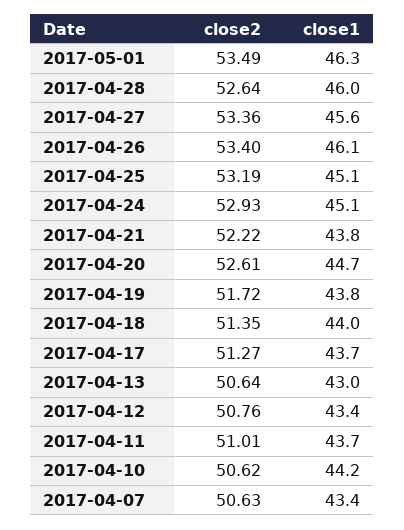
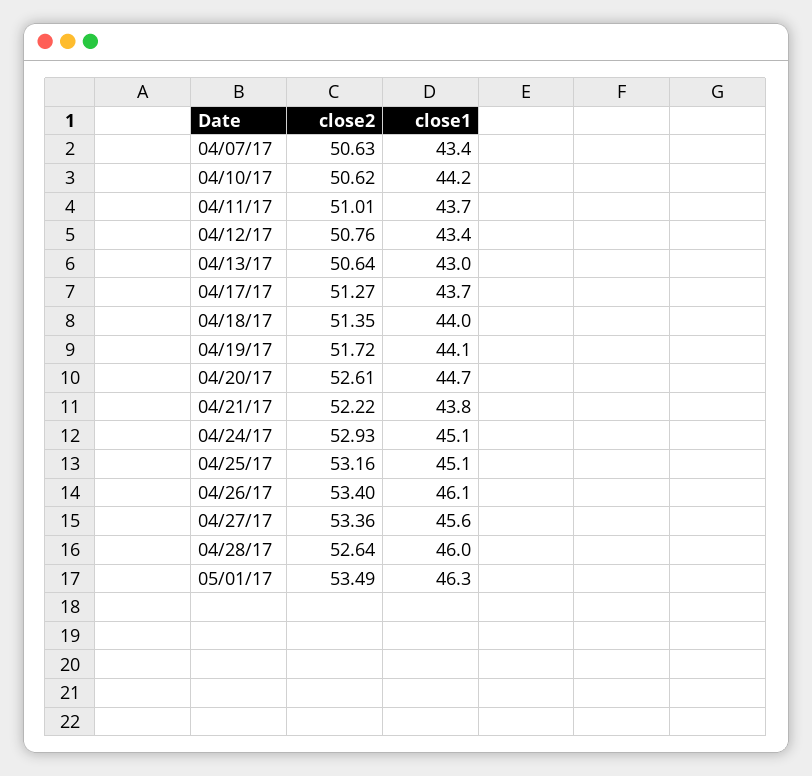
close2, 2017-04-25: 53.19 -> 53.16
close1, 2017-04-19: 43.8 -> 44.1

